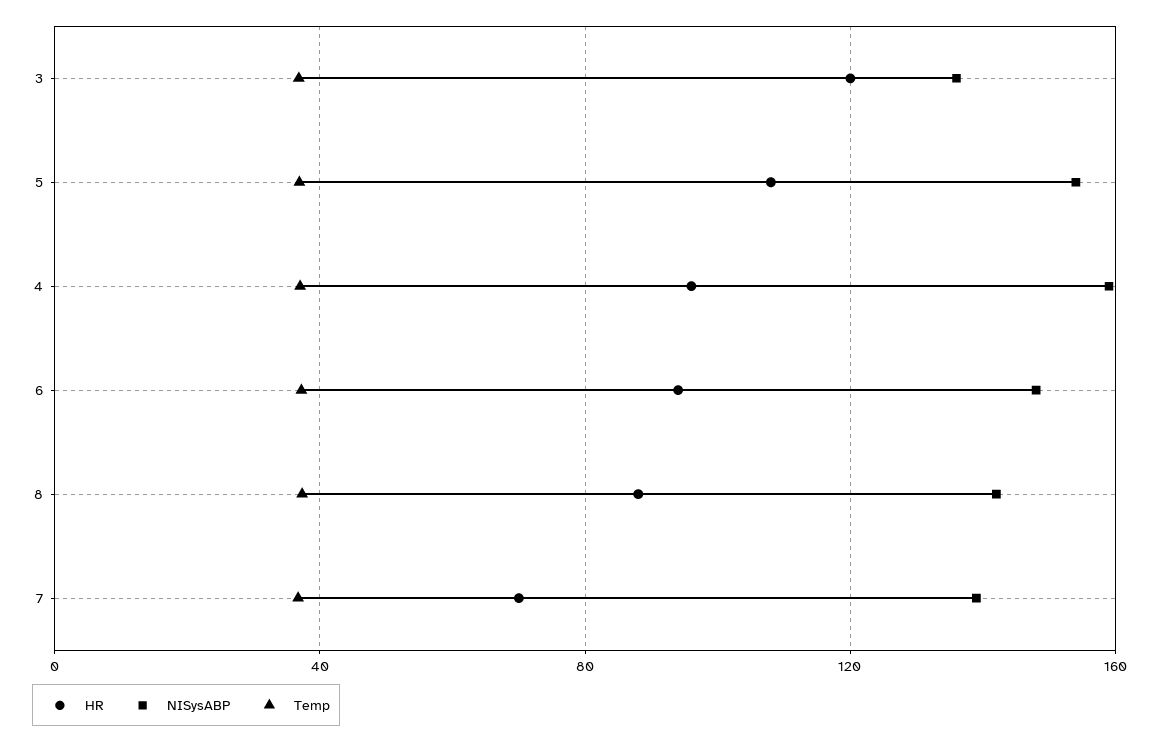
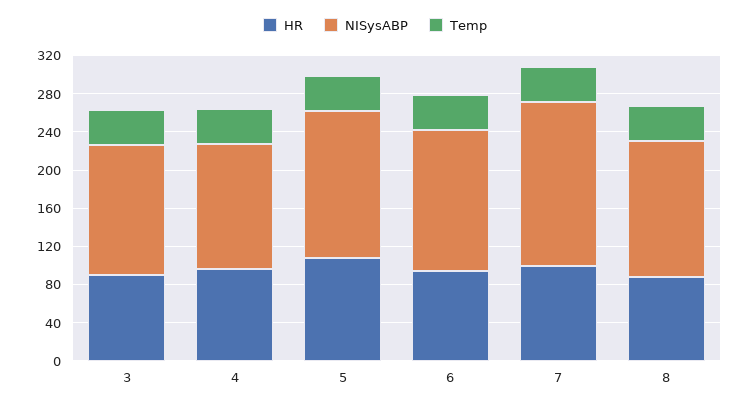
HR, 3: 120 -> 90
NISysABP, 4: 160 -> 130
HR, 7: 70 -> 100
NISysABP, 7: 140 -> 170

